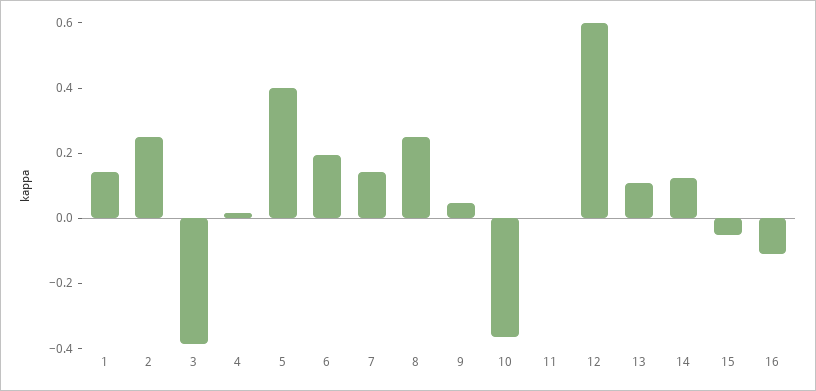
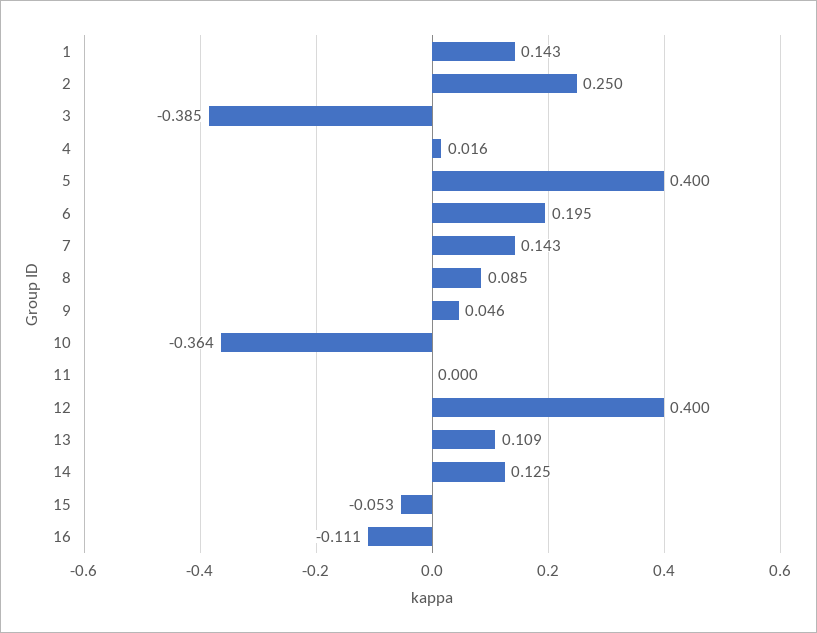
8: 0.25 -> 0.085
12: 0.6 -> 0.4

